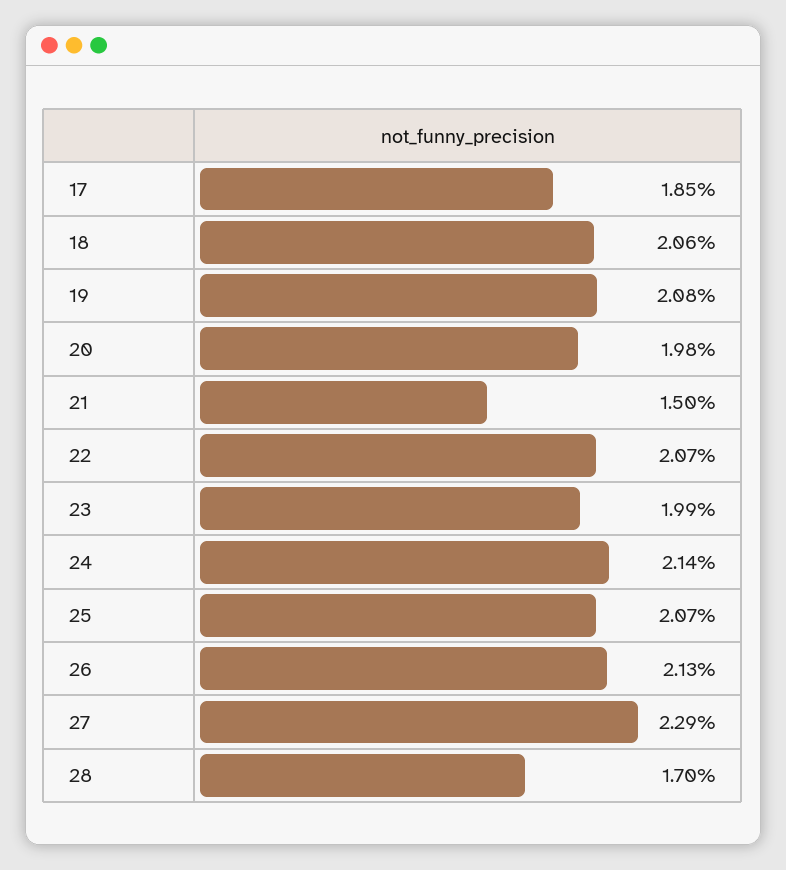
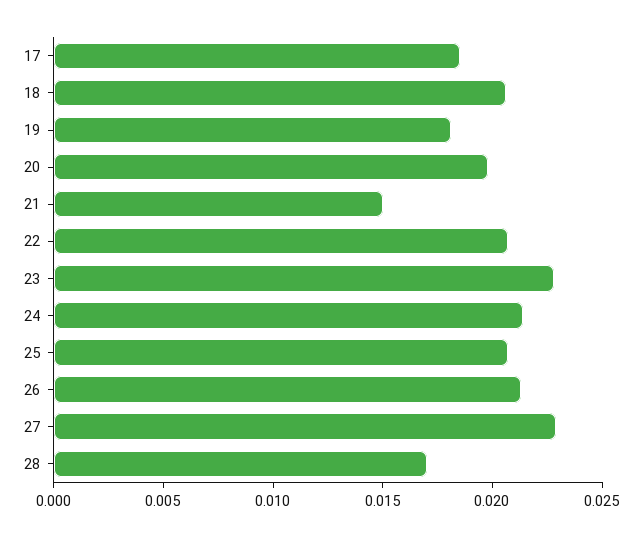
19: 0.0208 -> 0.018
23: 0.0199 -> 0.023

